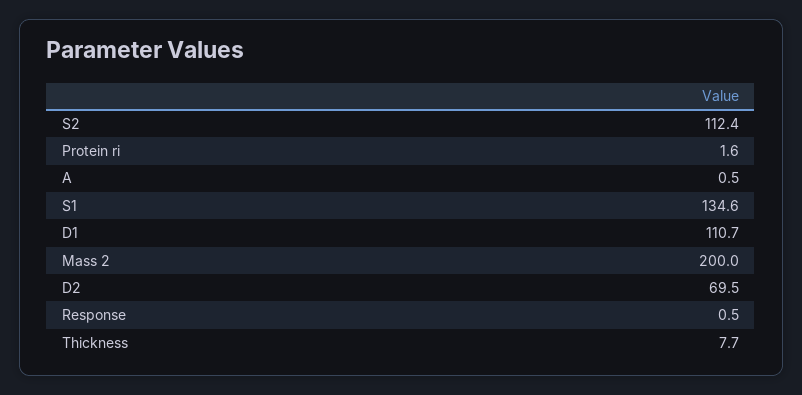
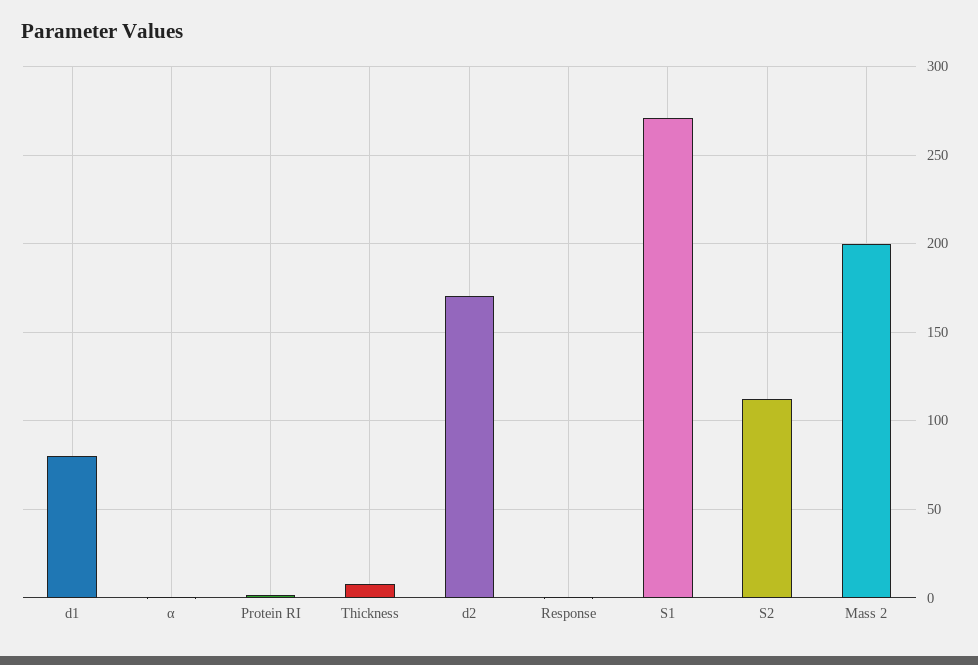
S1: 134.6 -> 270
D1: 110.7 -> 80
D2: 69.5 -> 170

